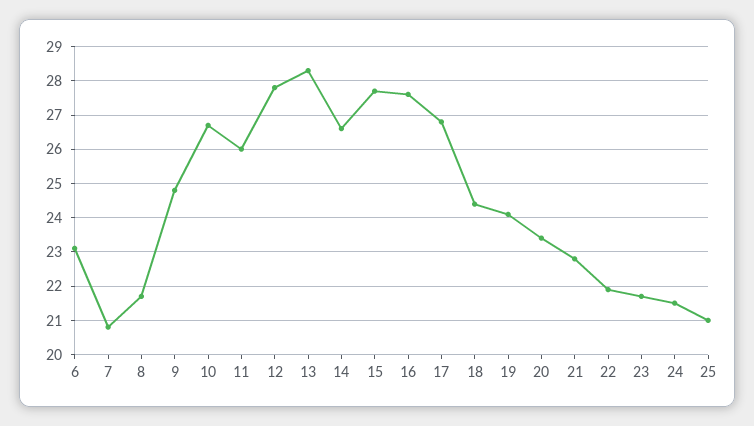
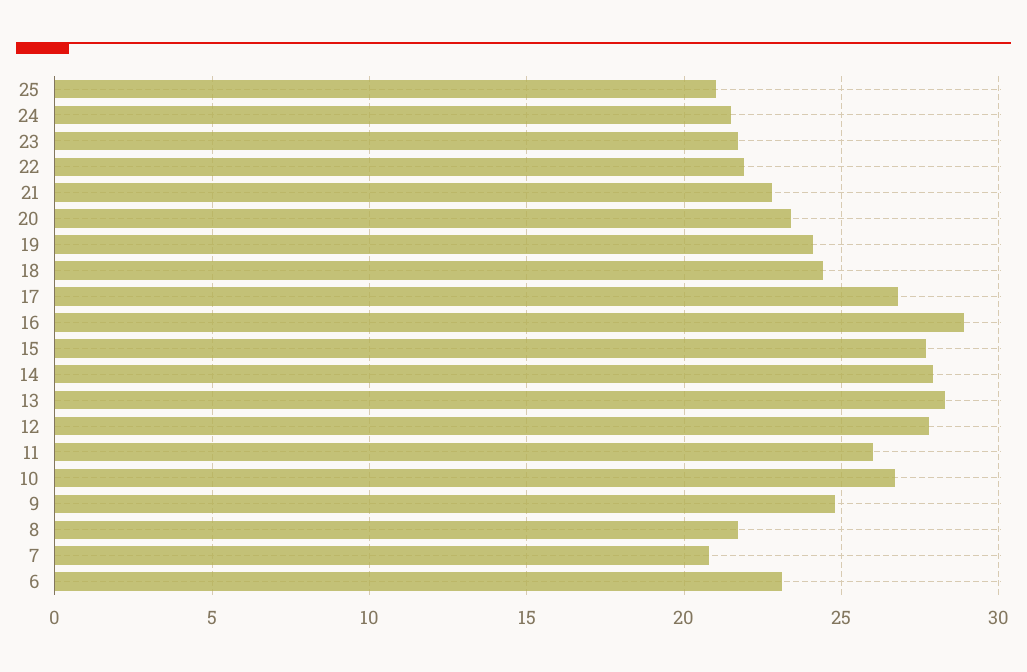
14: 26.5 -> 28
16: 27.5 -> 29

